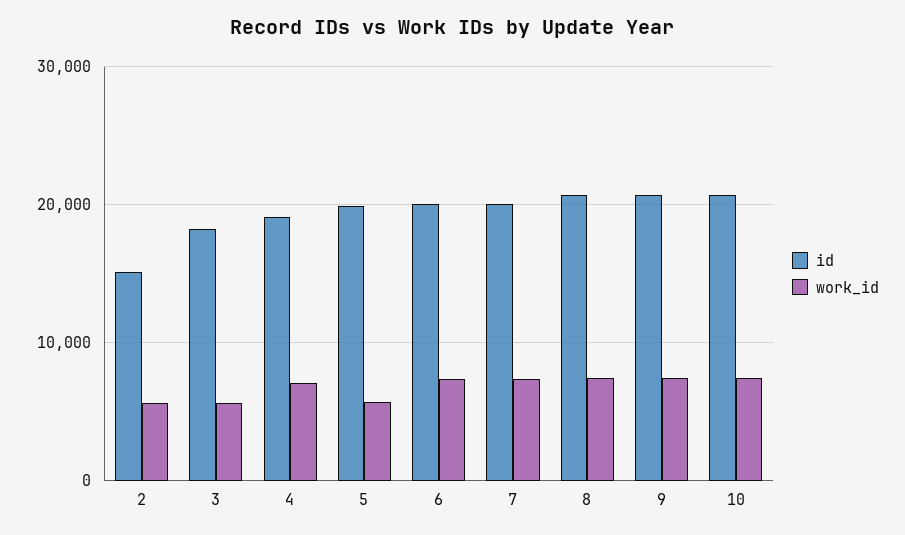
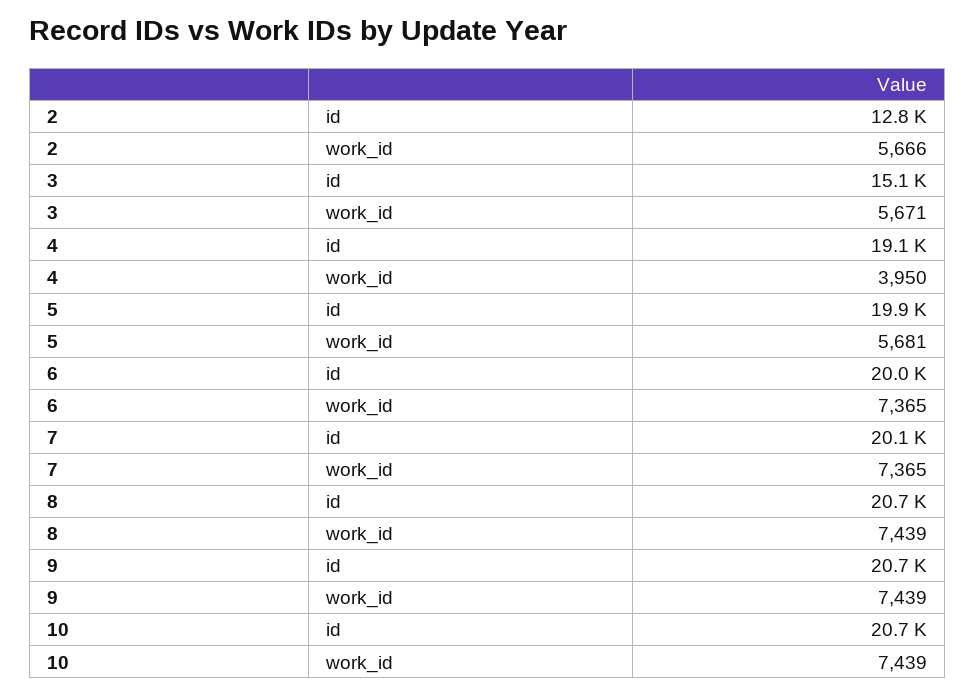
id, 2: 15000 -> 12800
id, 3: 18000 -> 15100
work_id, 4: 7000 -> 3950

